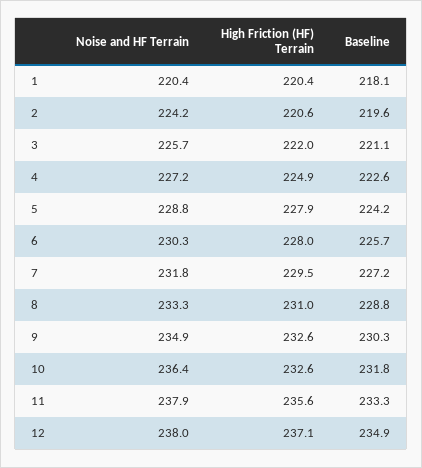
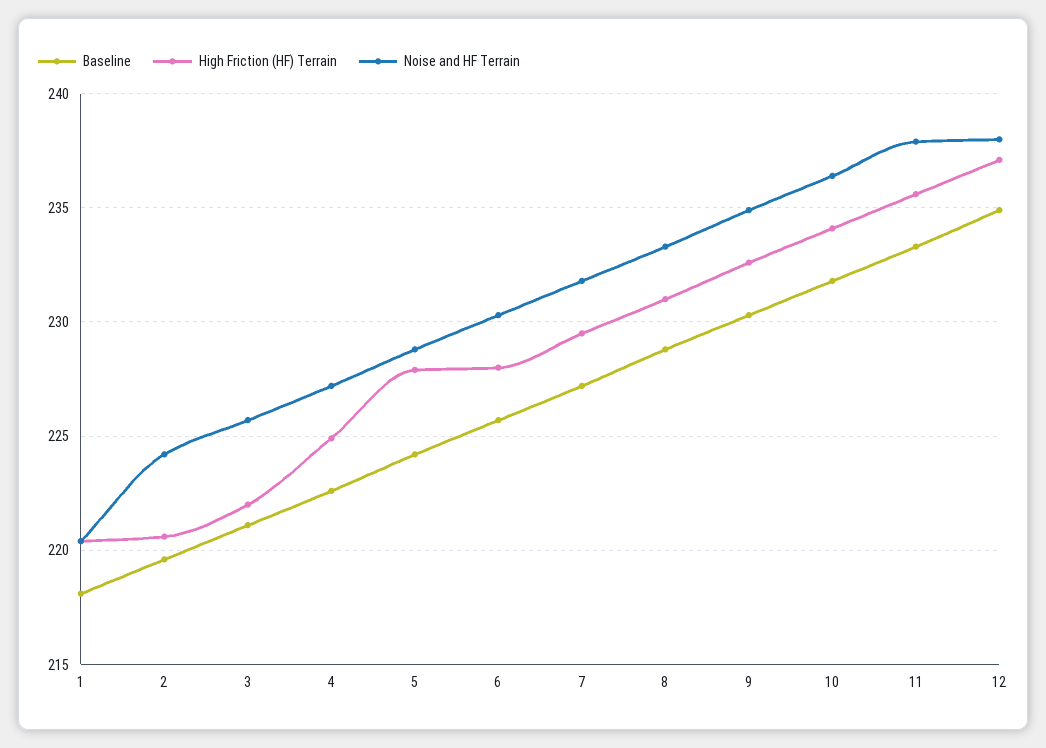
High Friction (HF) Terrain, 10: 232.6 -> 234

